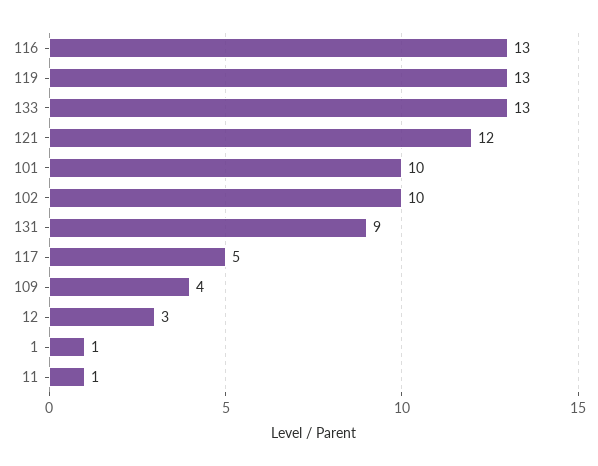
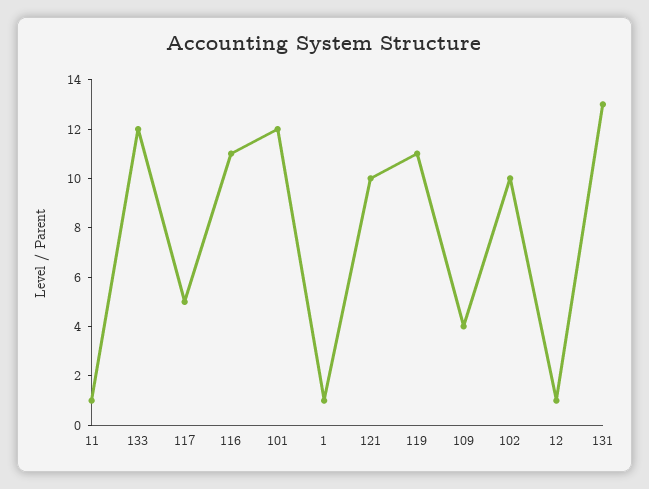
116: 13 -> 11
119: 13 -> 11
133: 13 -> 12
121: 12 -> 10
101: 10 -> 12
131: 9 -> 13
12: 3 -> 1

